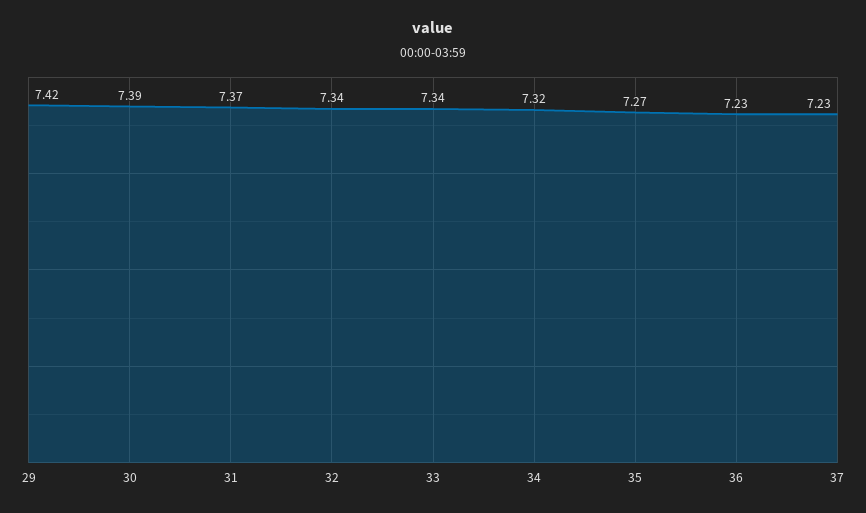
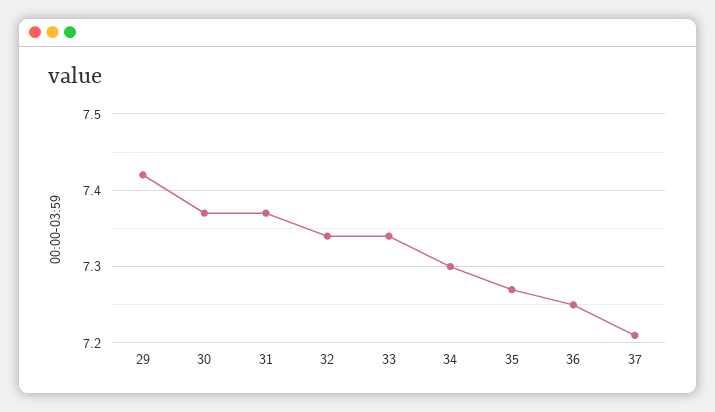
30: 7.39 -> 7.37
34: 7.32 -> 7.3
36: 7.23 -> 7.25
37: 7.23 -> 7.21

